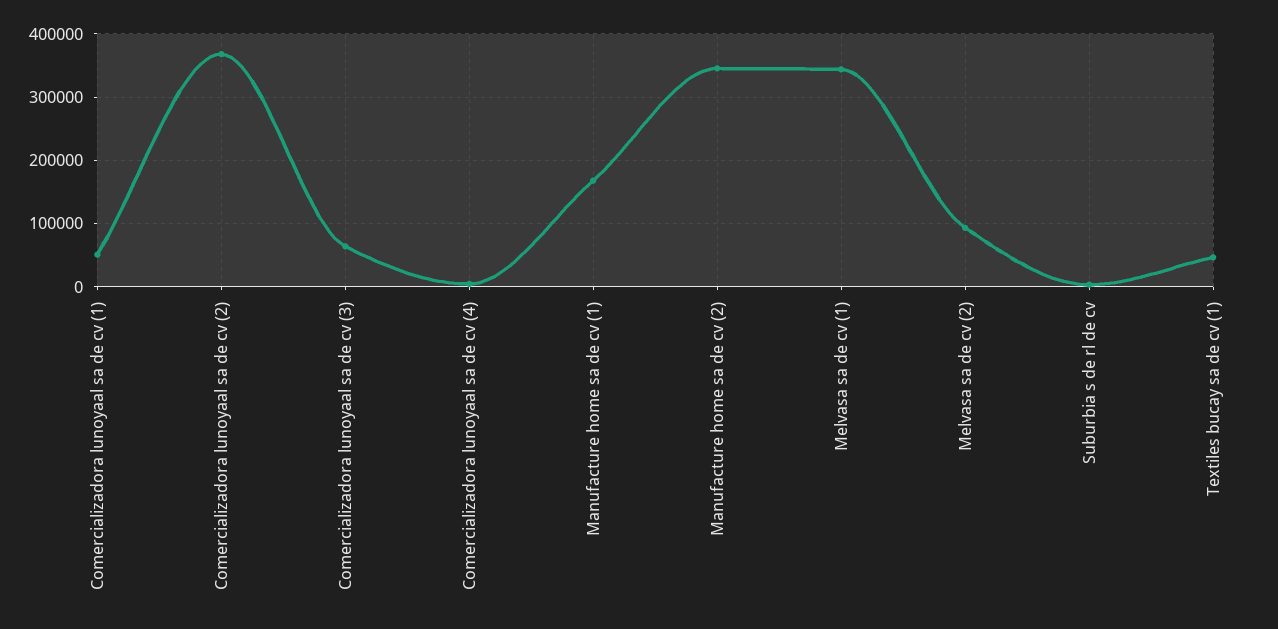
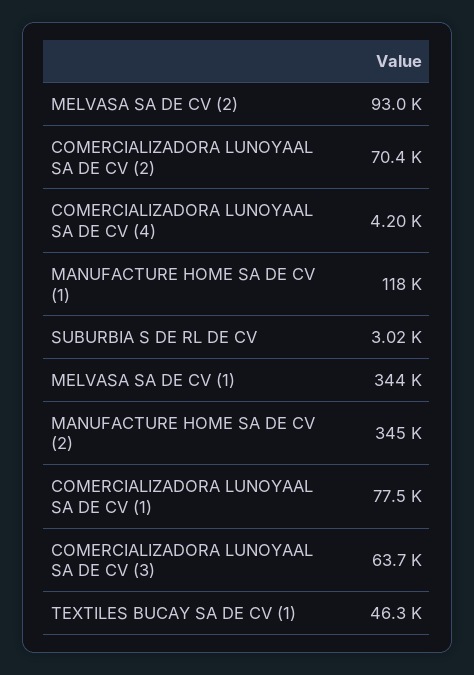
Comercializadora lunoyaal sa de cv (1): 50000 -> 77500
Comercializadora lunoyaal sa de cv (2): 370000 -> 70400
Manufacture home sa de cv (1): 170000 -> 118000

